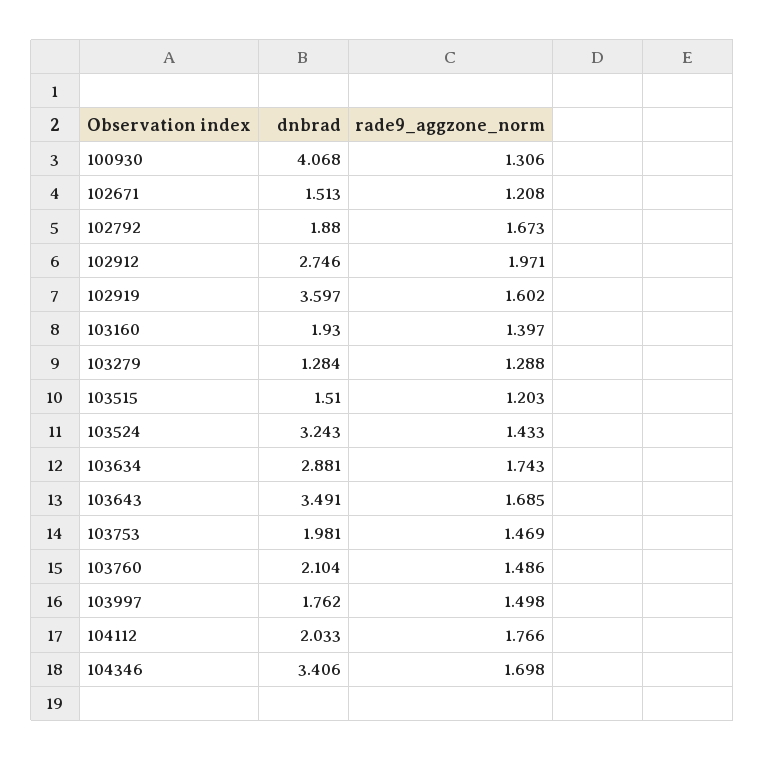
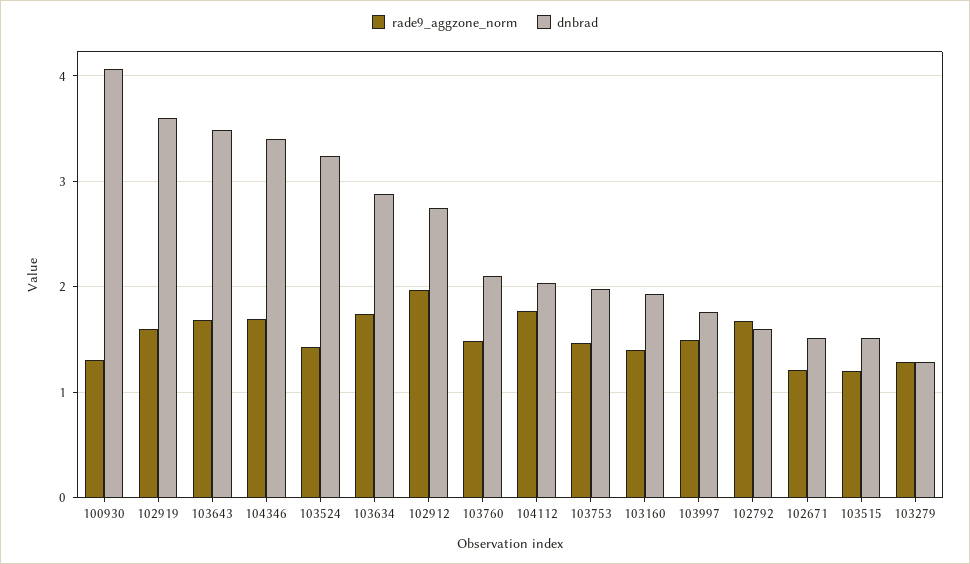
dnbrad, 102792: 1.88 -> 1.6

